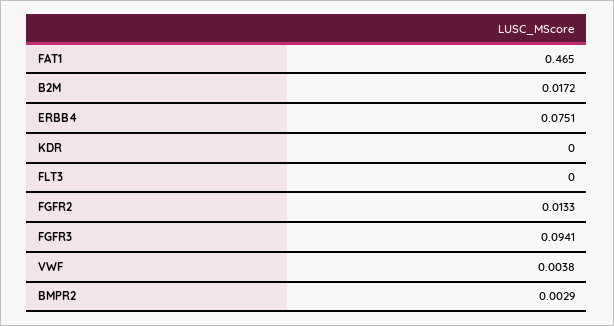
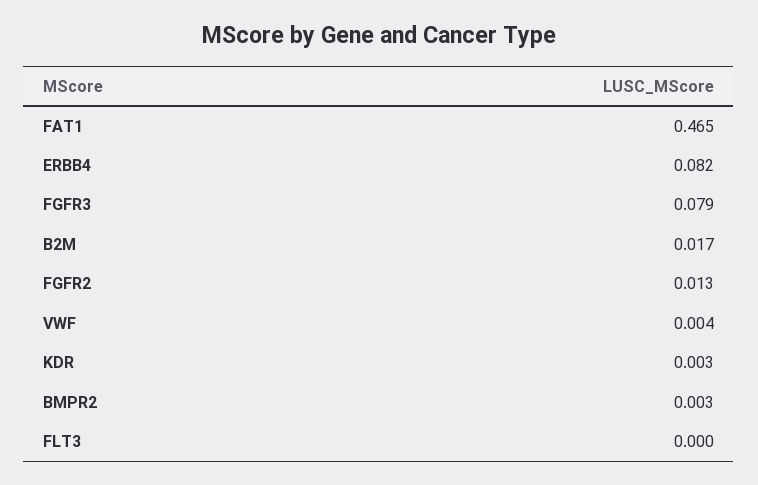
ERBB4: 0.0751 -> 0.082
KDR: 0 -> 0.003
FGFR3: 0.0941 -> 0.079

